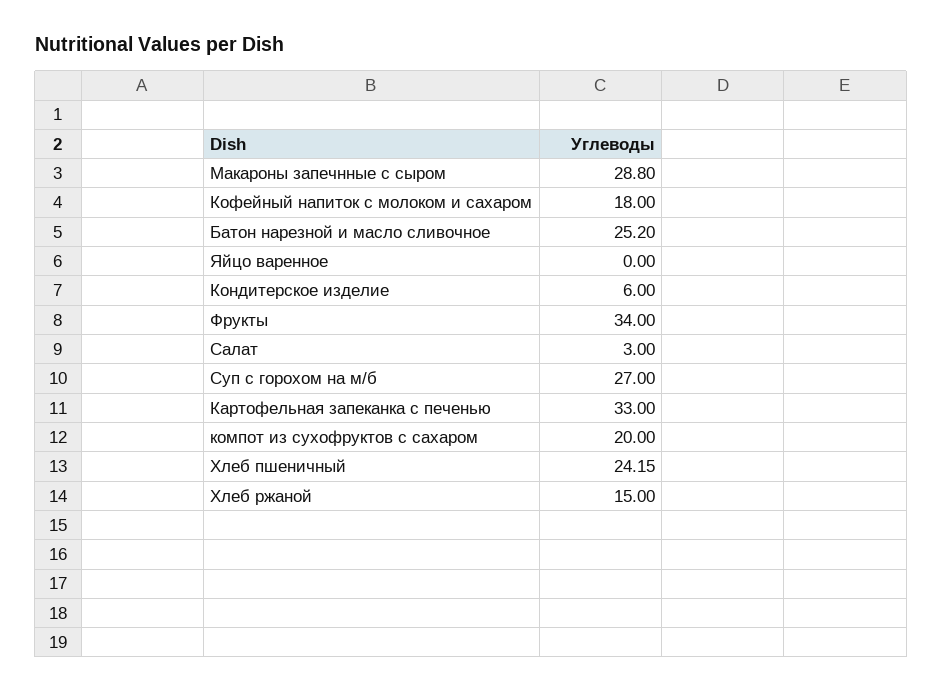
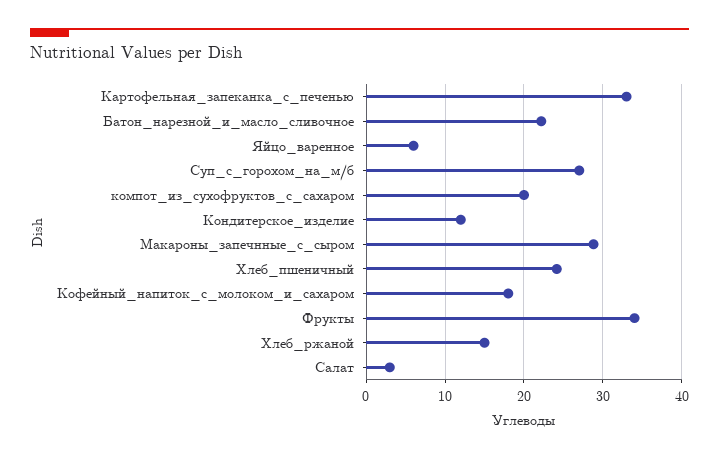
Батон нарезной и масло сливочное: 25.2 -> 22
Яйцо варенное: 0 -> 6
Кондитерское изделие: 6 -> 12

